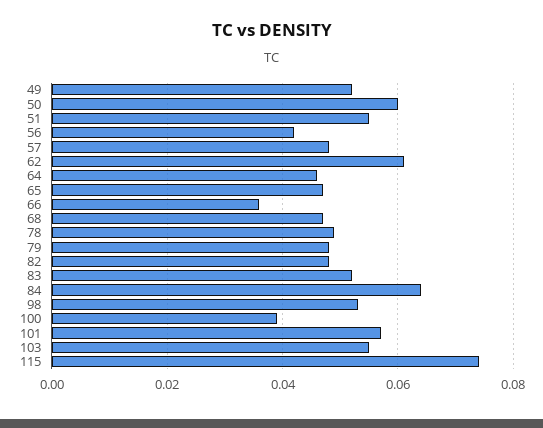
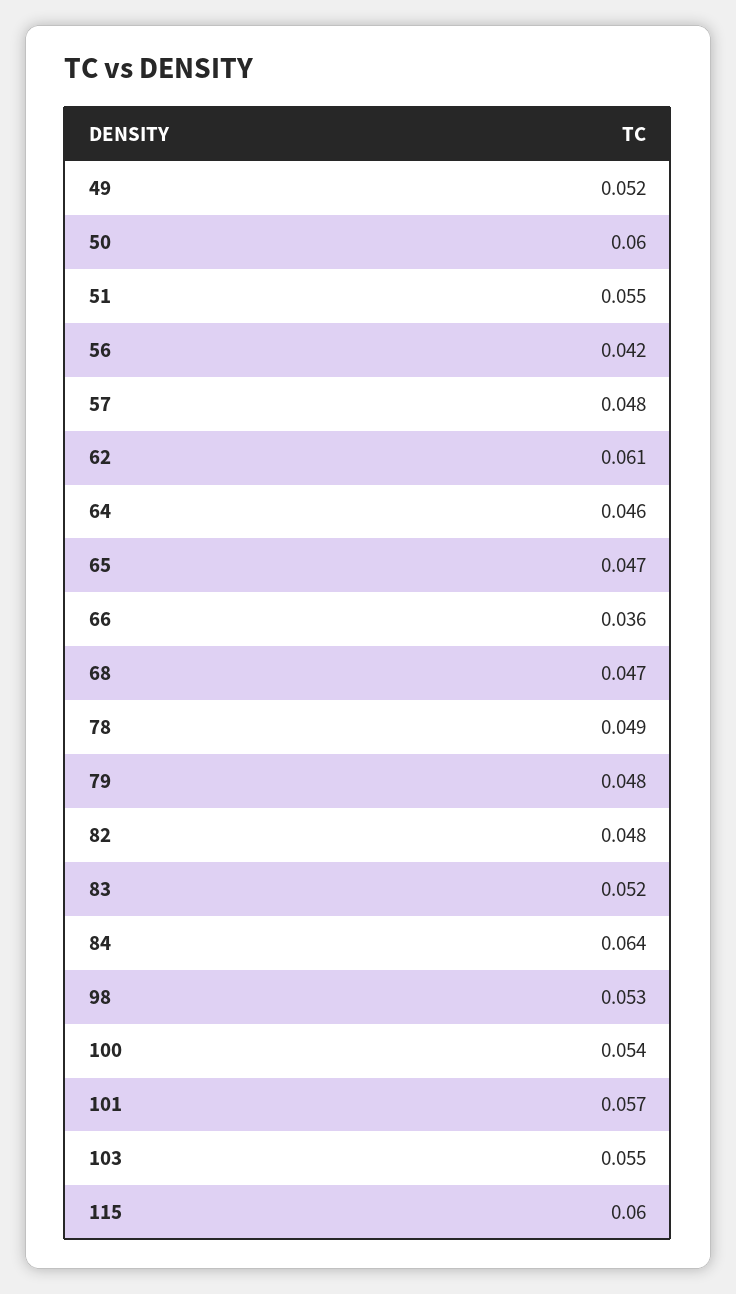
100: 0.04 -> 0.054
115: 0.075 -> 0.06

